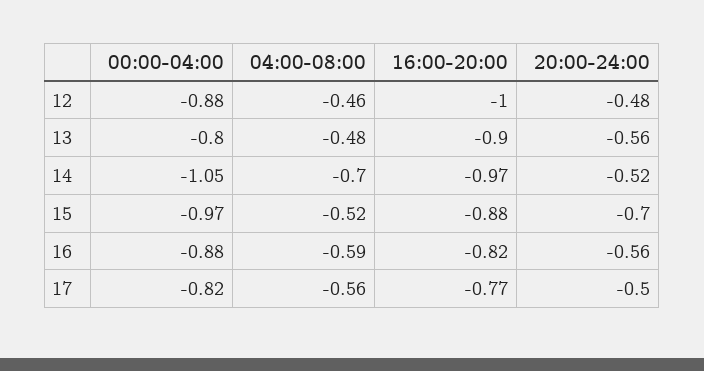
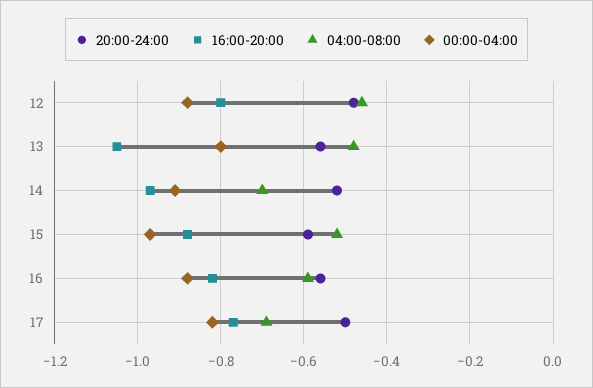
16:00-20:00, 12: -1 -> -0.8
16:00-20:00, 13: -0.9 -> -1.05
00:00-04:00, 14: -1.05 -> -0.9
20:00-24:00, 15: -0.7 -> -0.6
04:00-08:00, 17: -0.56 -> -0.7

